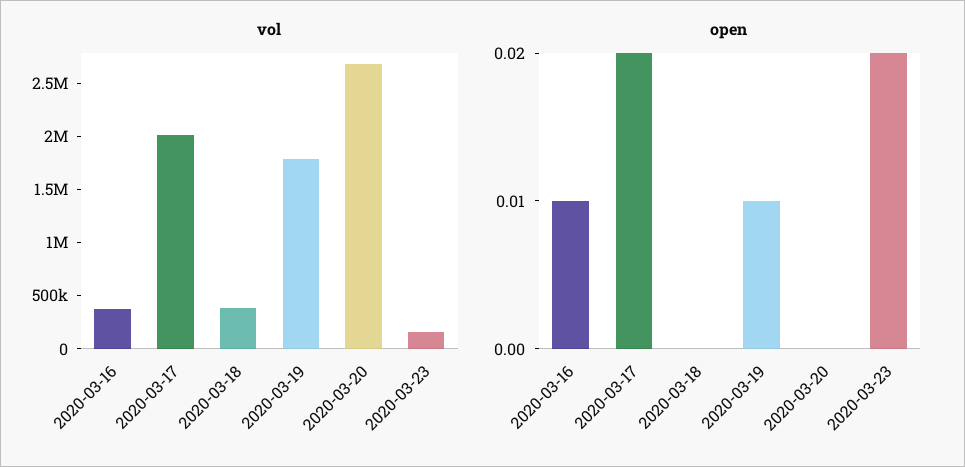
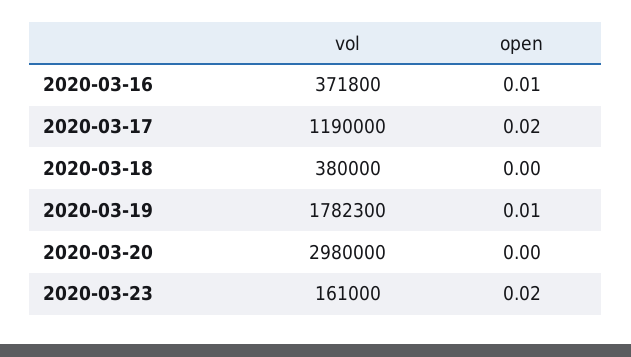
vol, 2020-03-17: 2000000 -> 1190000
vol, 2020-03-20: 2700000 -> 2980000

